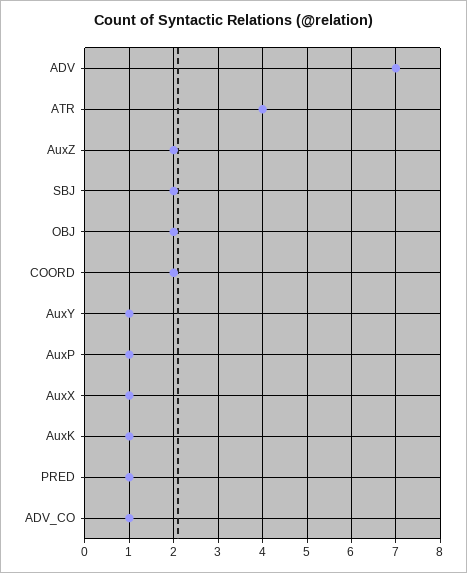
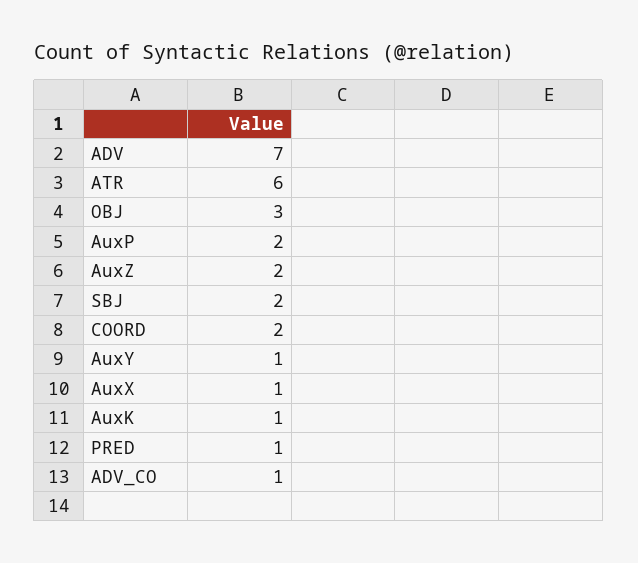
ATR: 4 -> 6
OBJ: 2 -> 3
AuxP: 1 -> 2

